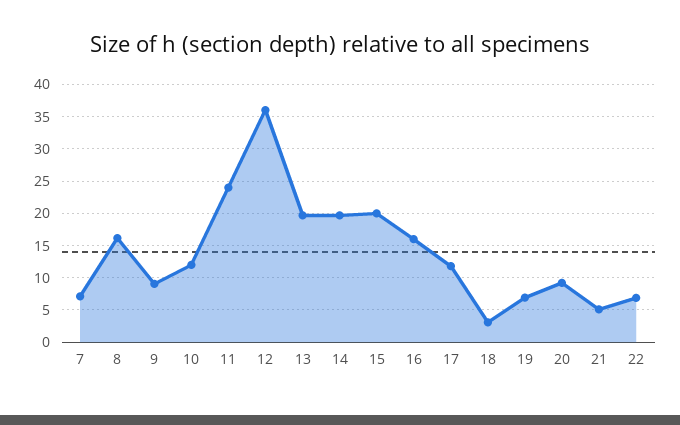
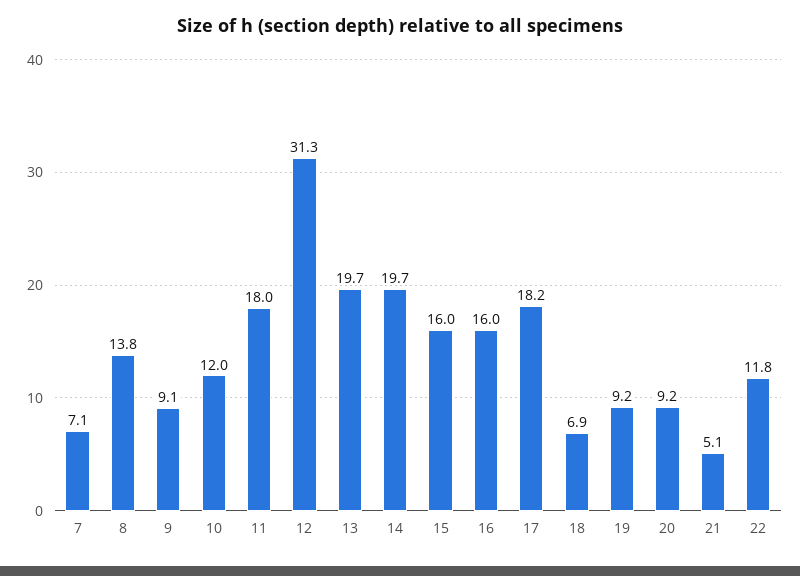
8: 16 -> 13.8
11: 24 -> 18
12: 36 -> 31.3
15: 20 -> 16
17: 12 -> 18.2
18: 3 -> 6.9
19: 7 -> 9.2
22: 7 -> 11.8

